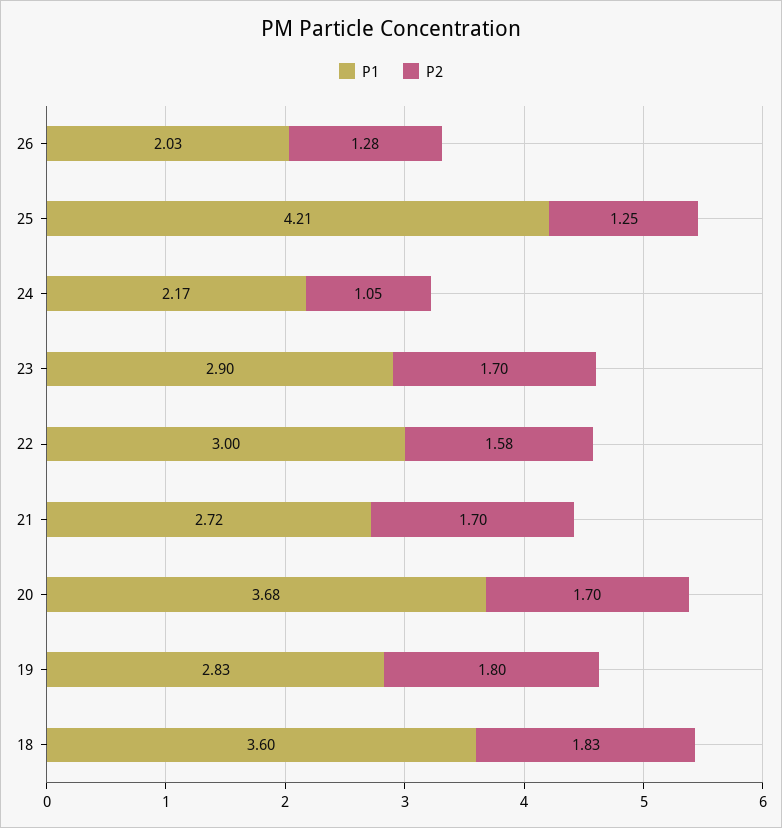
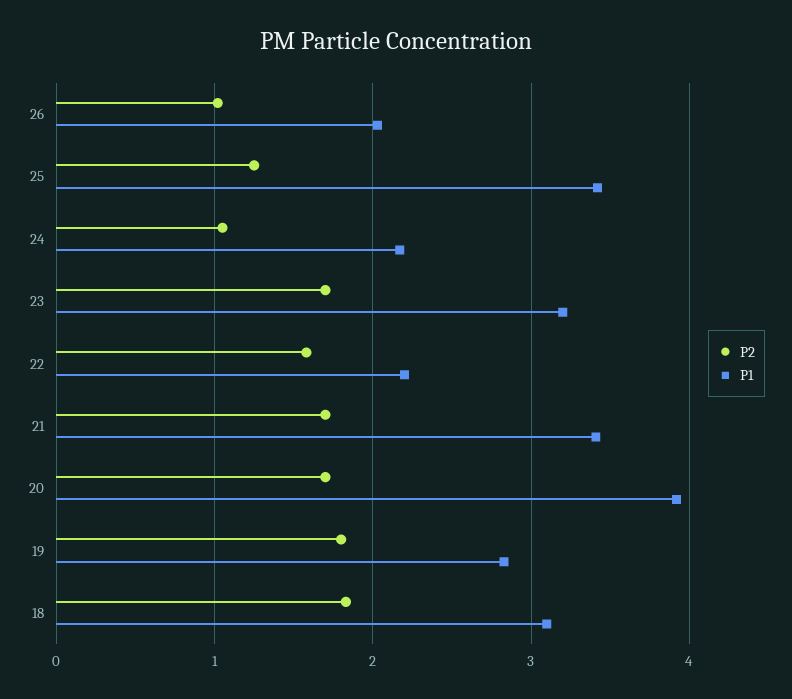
P2, 26: 1.28 -> 1
P1, 25: 4.21 -> 3.4
P1, 23: 2.9 -> 3.2
P1, 22: 3 -> 2.2
P1, 21: 2.72 -> 3.4
P1, 20: 3.68 -> 3.9
P1, 18: 3.6 -> 3.1

